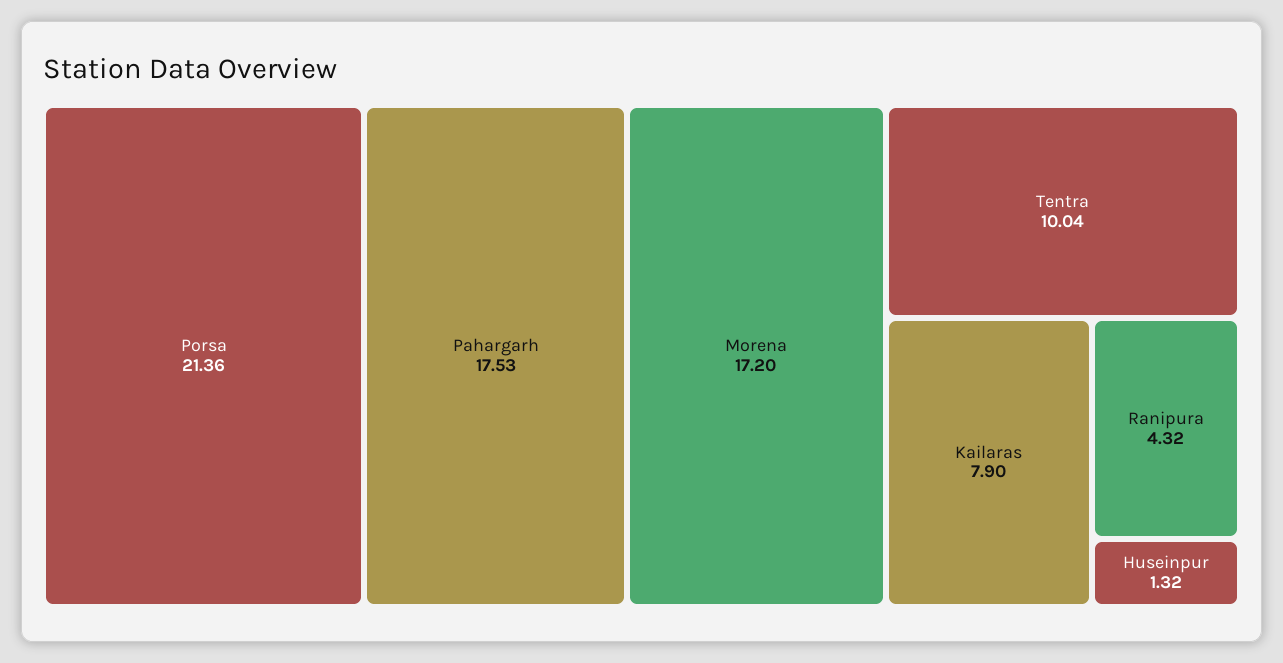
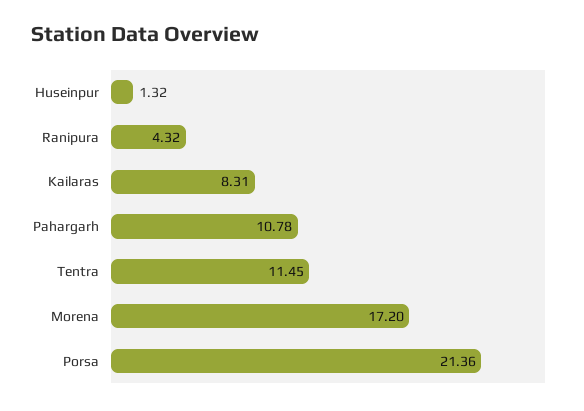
Pahargarh: 17.53 -> 10.78
Tentra: 10.04 -> 11.45
Kailaras: 7.9 -> 8.31

